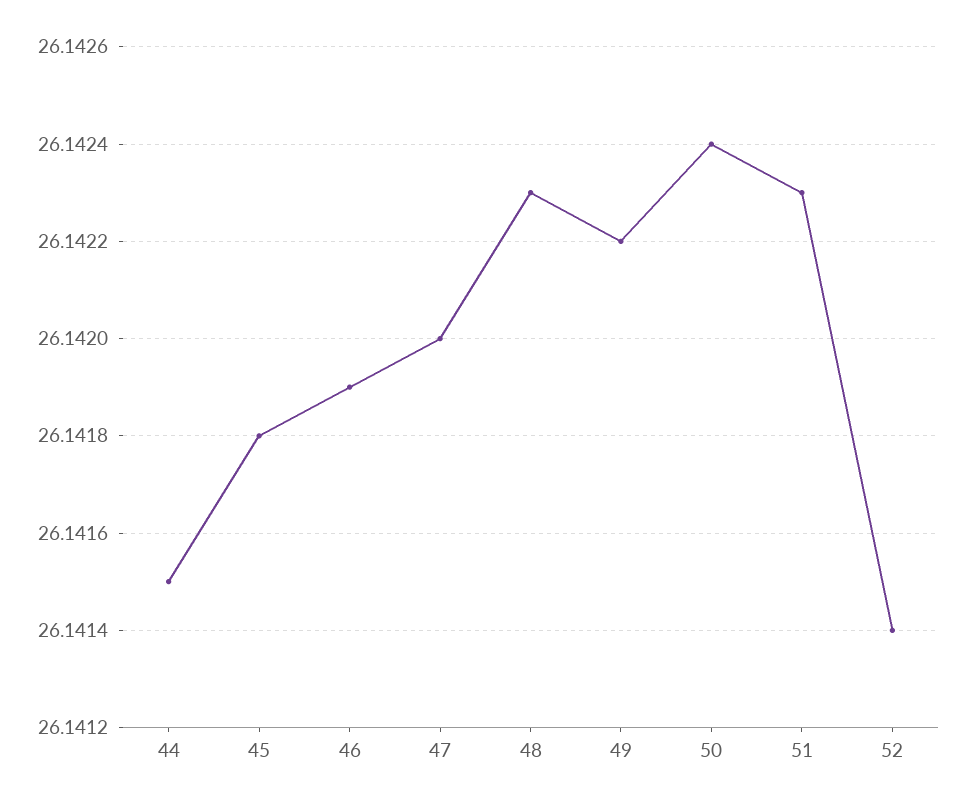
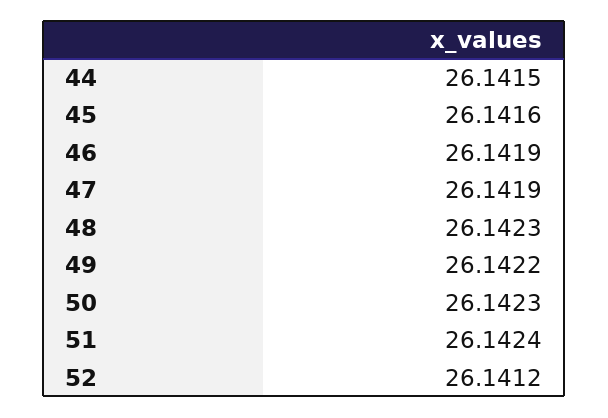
45: 26.1418 -> 26.1416
47: 26.142 -> 26.1419
50: 26.1424 -> 26.1423
51: 26.1423 -> 26.1424
52: 26.1414 -> 26.1412

